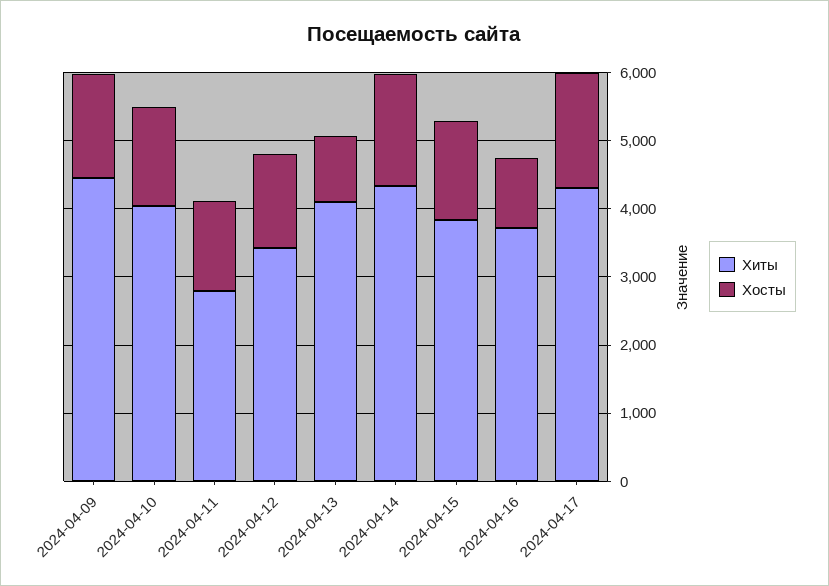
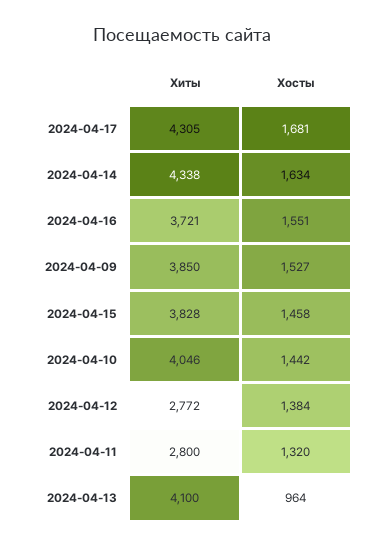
Хиты, 2024-04-09: 4400 -> 3850
Хиты, 2024-04-12: 3400 -> 2772
Хосты, 2024-04-16: 1000 -> 1551

